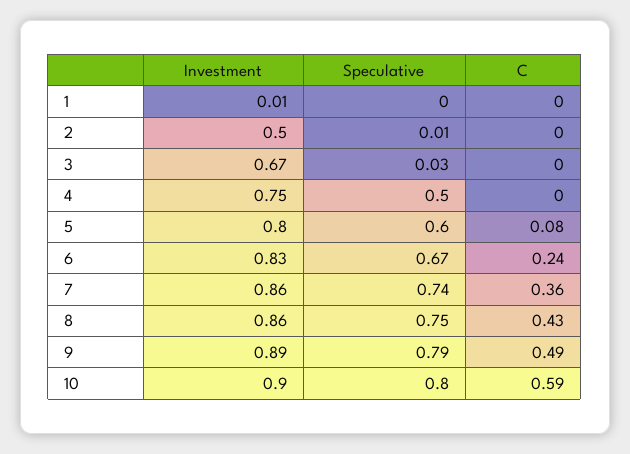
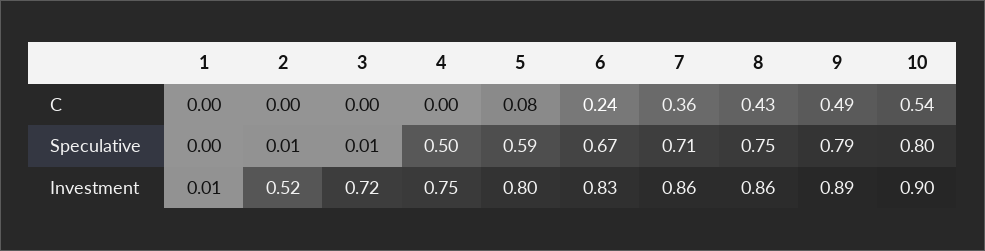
Investment, 2: 0.5 -> 0.52
Investment, 3: 0.67 -> 0.72
Speculative, 3: 0.03 -> 0.01
Speculative, 5: 0.6 -> 0.59
Speculative, 7: 0.74 -> 0.71
C, 10: 0.59 -> 0.54

